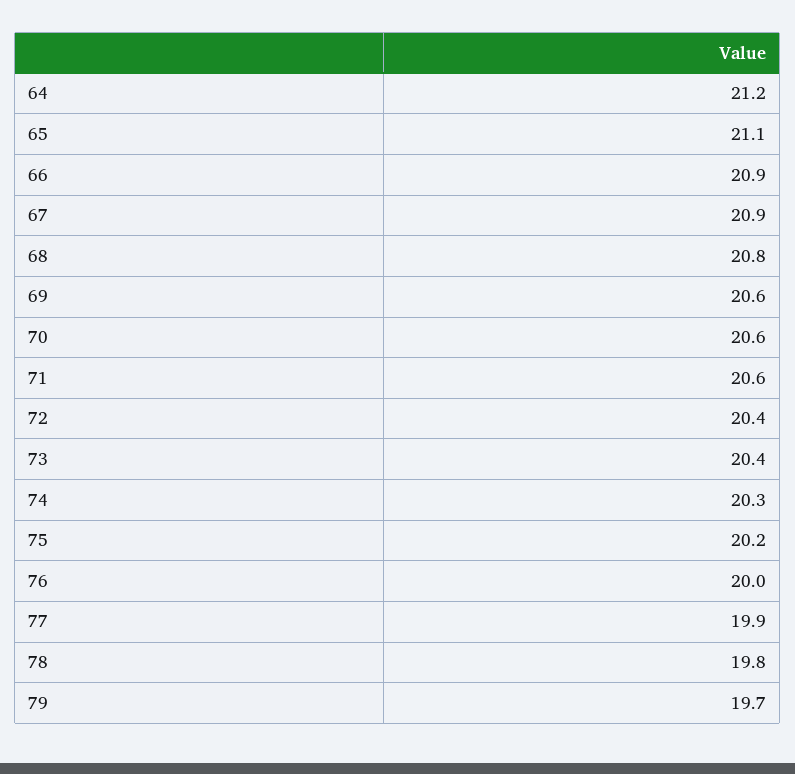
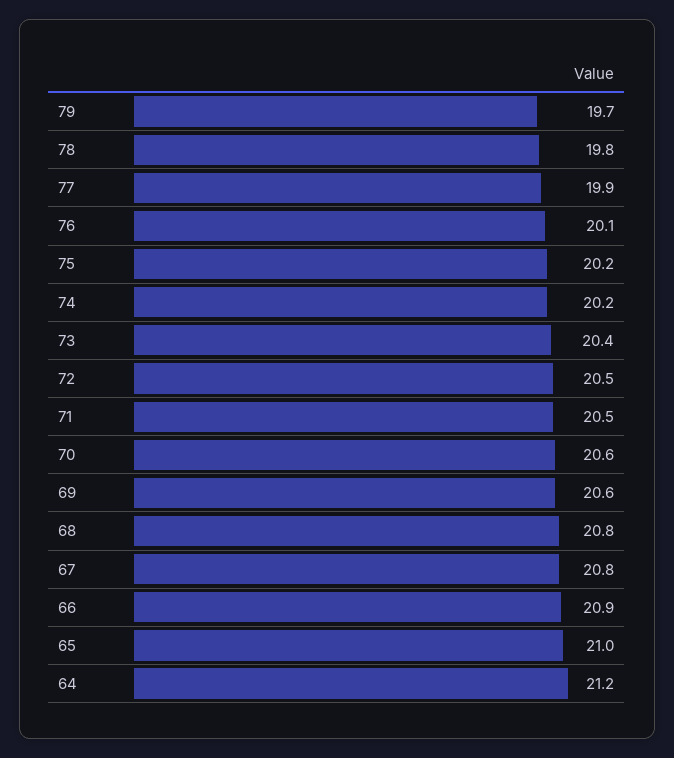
65: 21.1 -> 21
67: 20.9 -> 20.8
71: 20.6 -> 20.5
72: 20.4 -> 20.5
74: 20.3 -> 20.2
76: 20 -> 20.1

